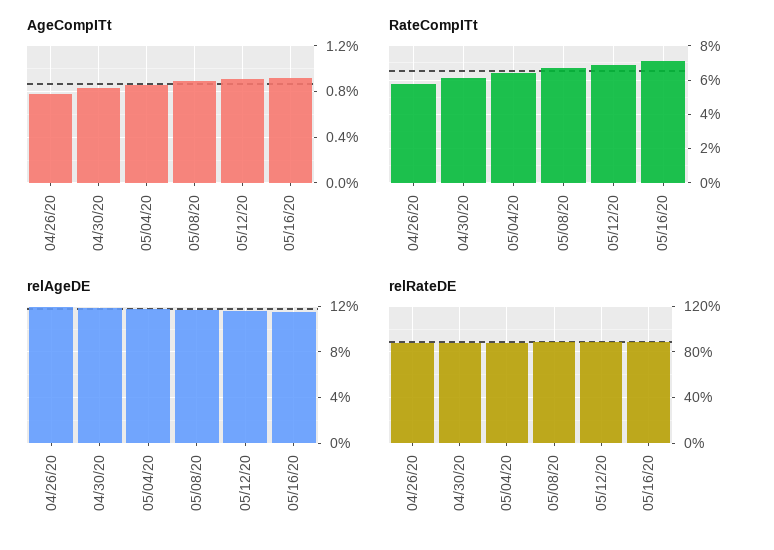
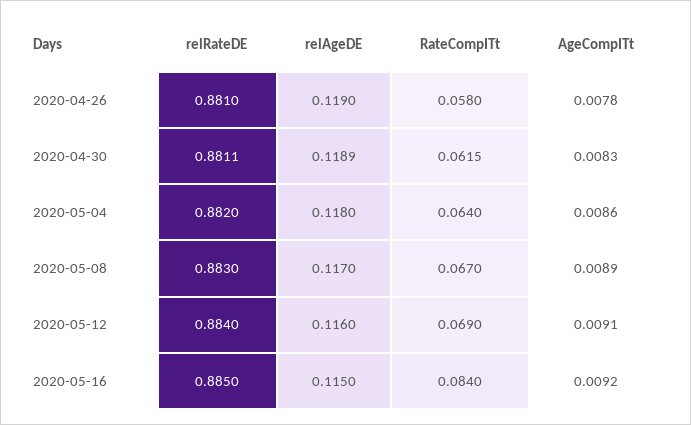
RateCompITt, 05/16/20: 0.07 -> 0.084

